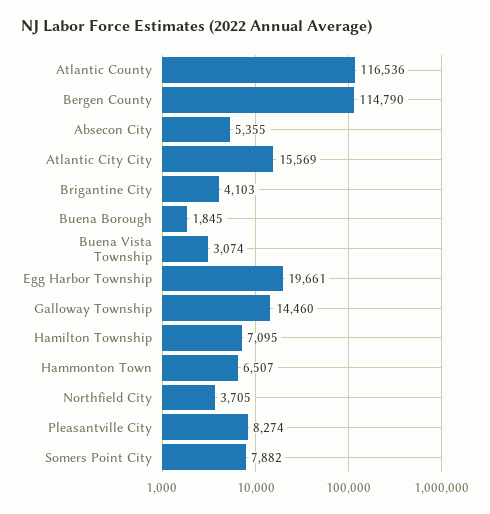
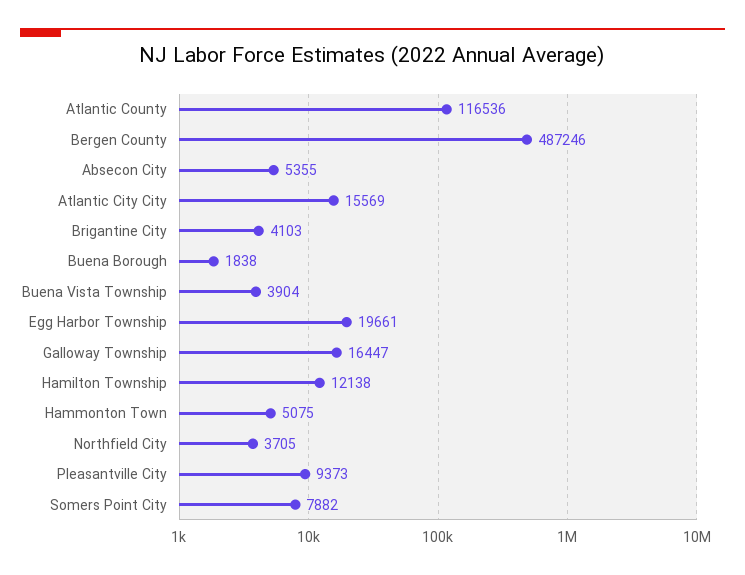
Bergen County: 114790 -> 487246
Buena Borough: 1845 -> 1838
Buena Vista Township: 3074 -> 3904
Galloway Township: 14460 -> 16447
Hamilton Township: 7095 -> 12138
Hammonton Town: 6507 -> 5075
Pleasantville City: 8274 -> 9373

